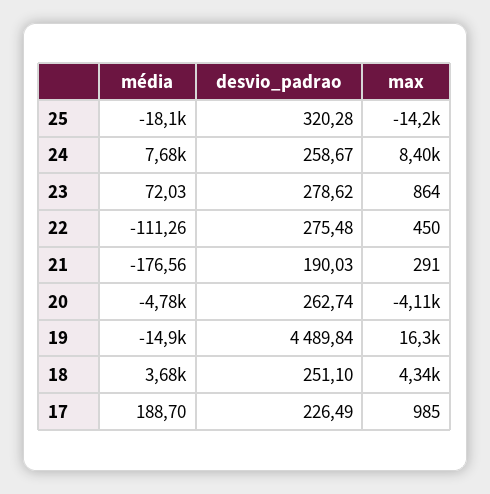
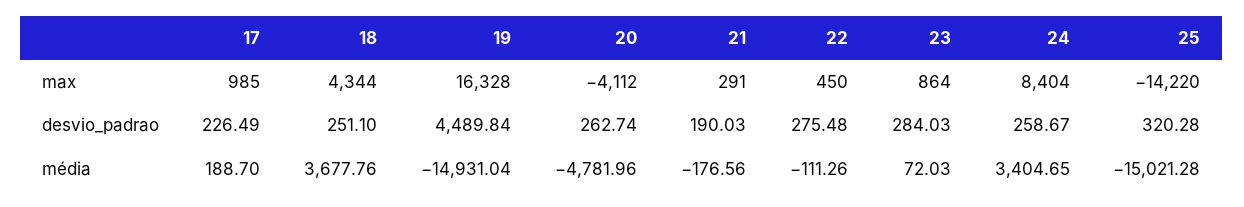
média, 25: -18100 -> -15021.28
média, 24: 7680 -> 3404.65
desvio_padrao, 23: 278.62 -> 284.03

